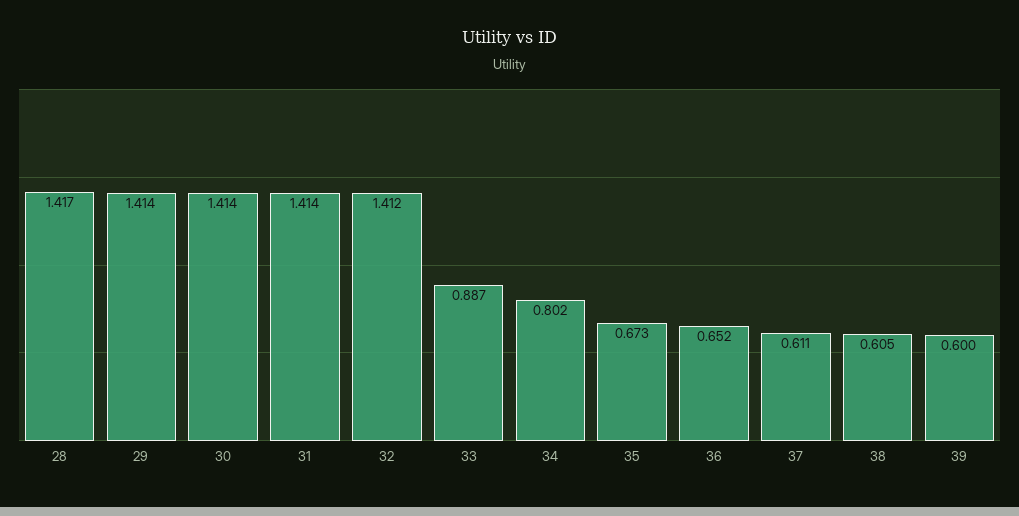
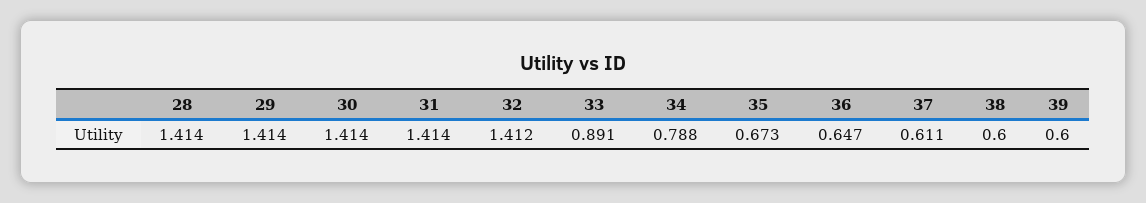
28: 1.417 -> 1.414
33: 0.887 -> 0.891
34: 0.802 -> 0.788
36: 0.652 -> 0.647
38: 0.605 -> 0.6

